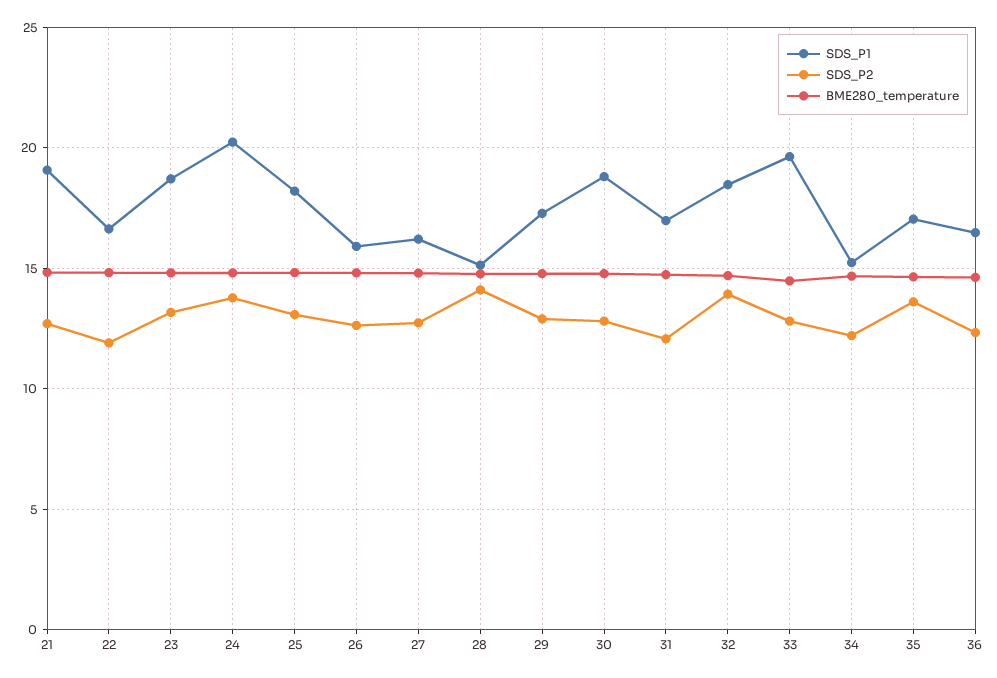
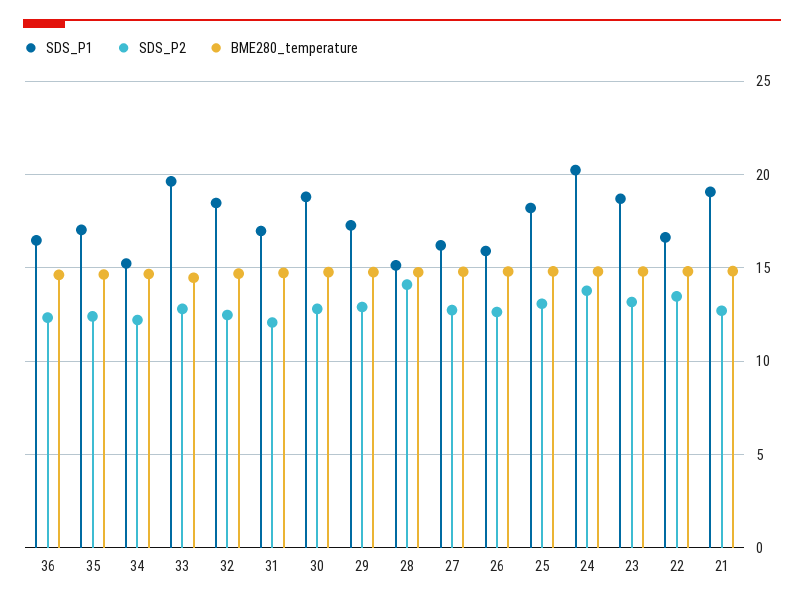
SDS_P2, 22: 12 -> 13.5
SDS_P2, 32: 14 -> 12.5
SDS_P2, 35: 13.5 -> 12.5

